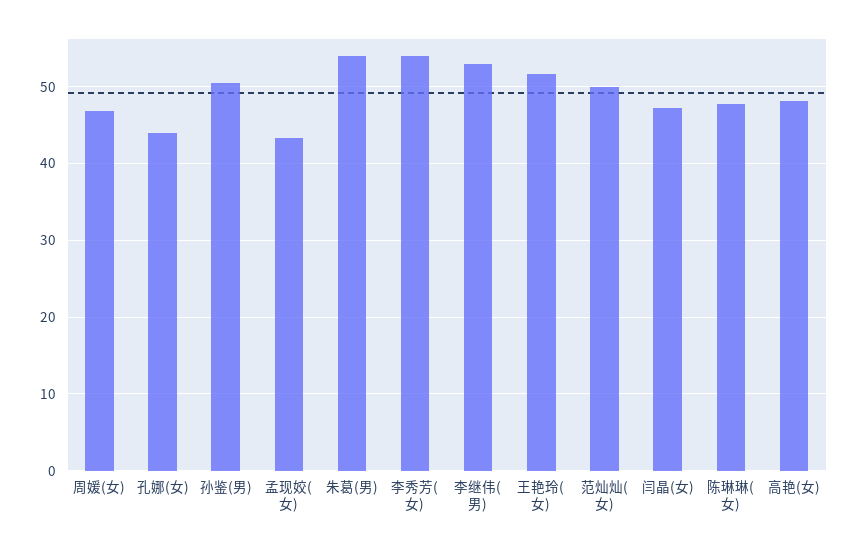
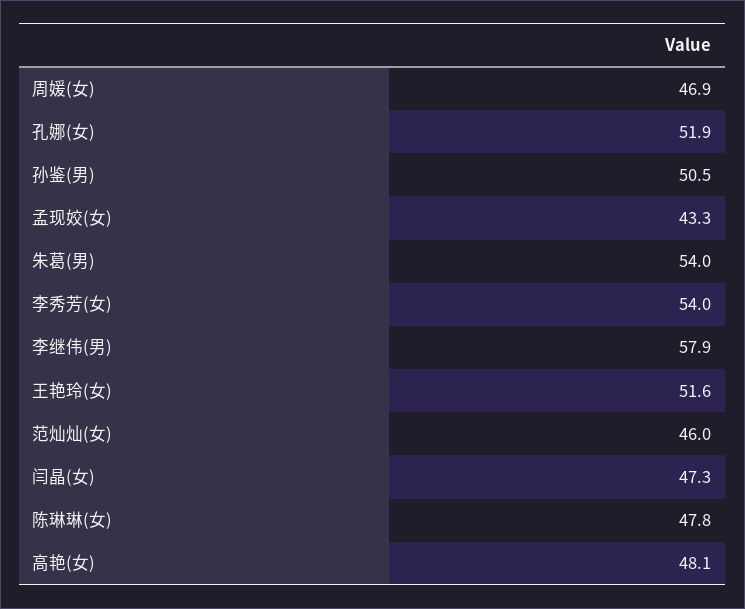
孔娜(女): 44 -> 51.9
李继伟(男): 53 -> 57.9
范灿灿(女): 50 -> 46

